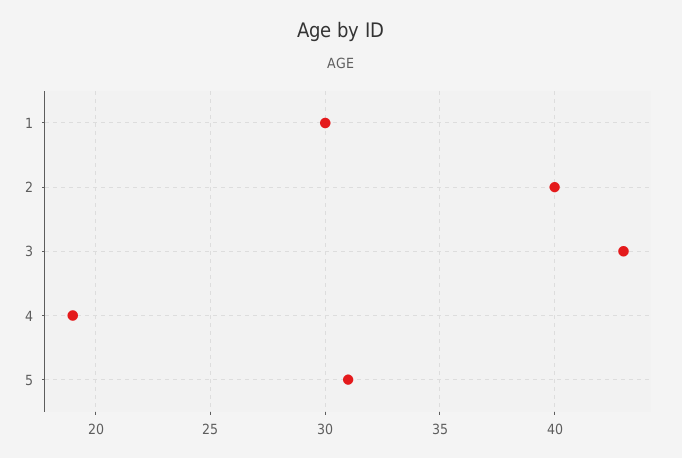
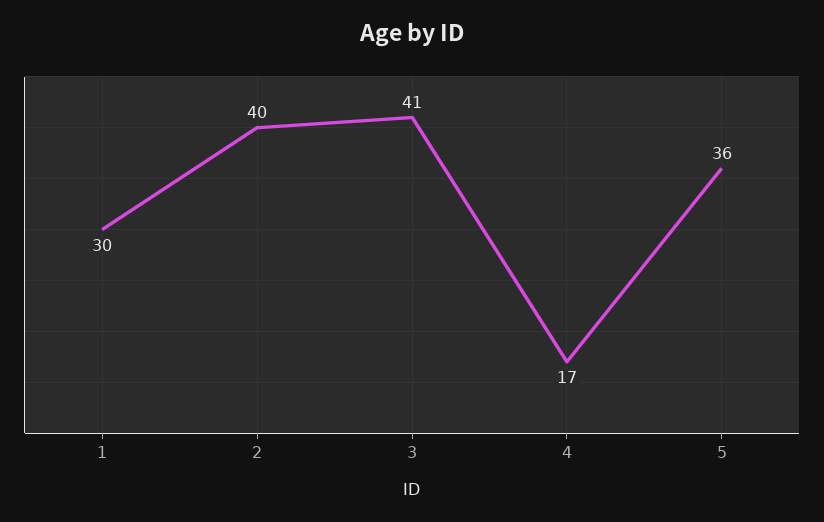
3: 43 -> 41
4: 19 -> 17
5: 31 -> 36

